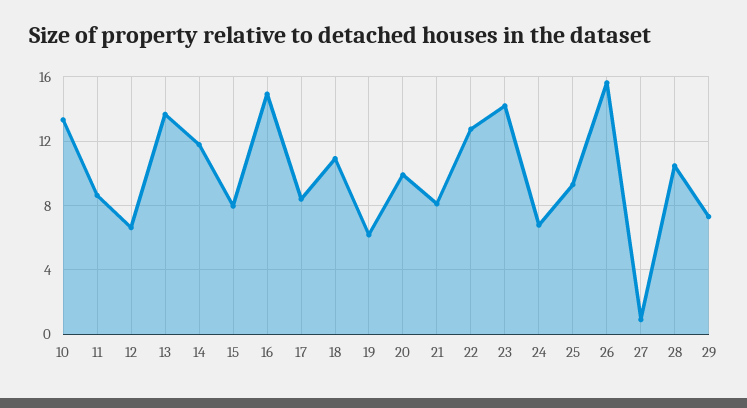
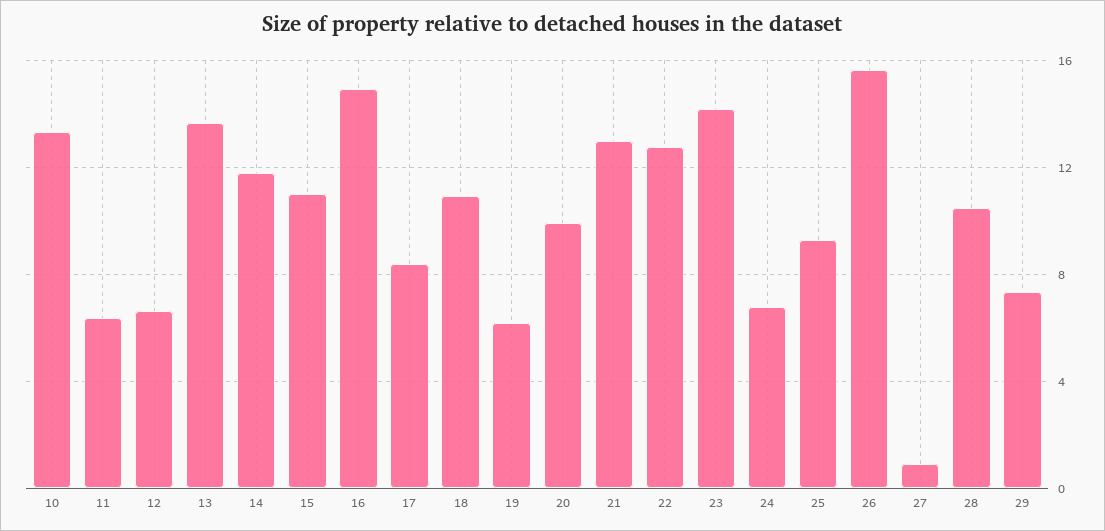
11: 8.5 -> 6.5
15: 8 -> 11
21: 8 -> 13

